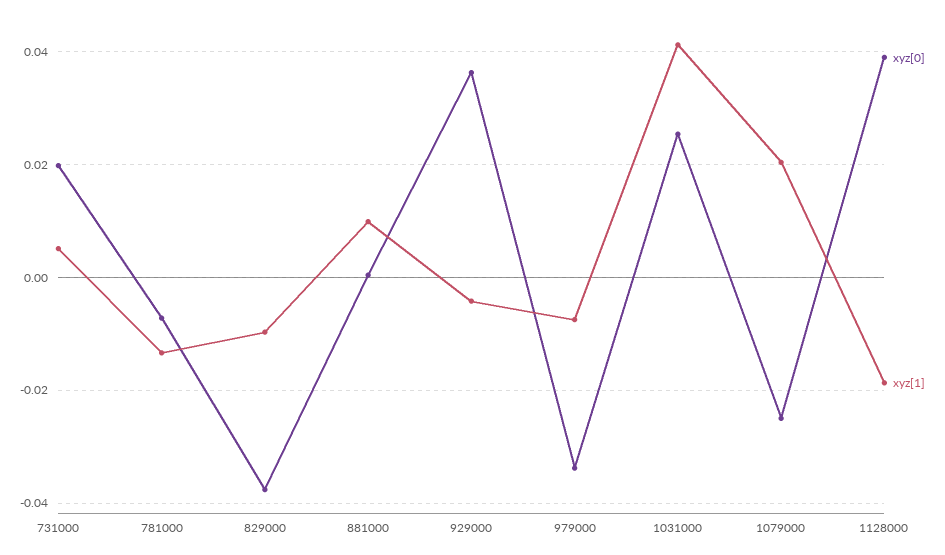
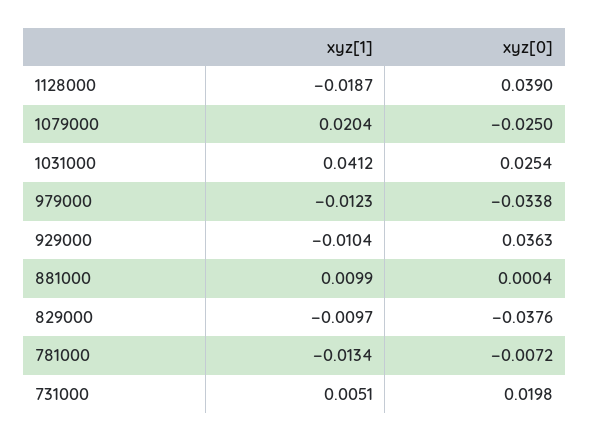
xyz[1], 929000: -0.004 -> -0.0104
xyz[1], 979000: -0.008 -> -0.0123

